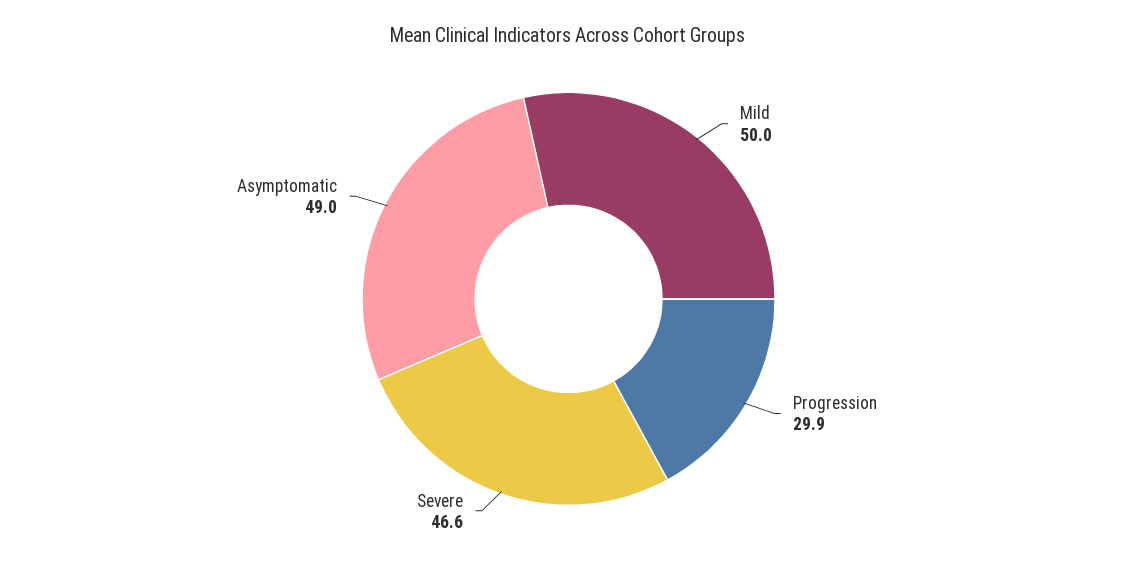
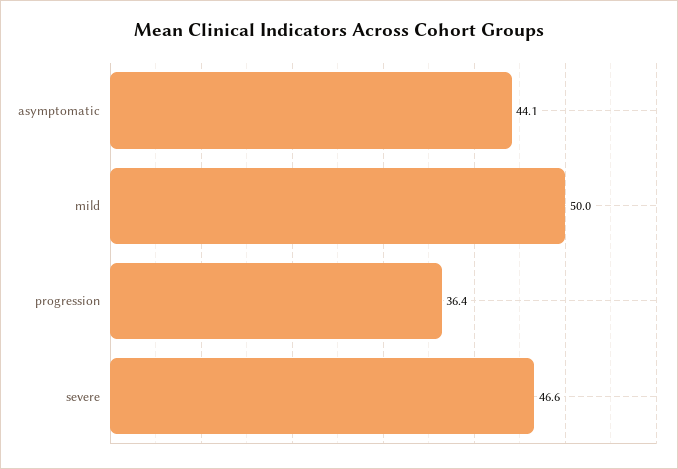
Progression: 29.9 -> 36.4
Asymptomatic: 49 -> 44.1

